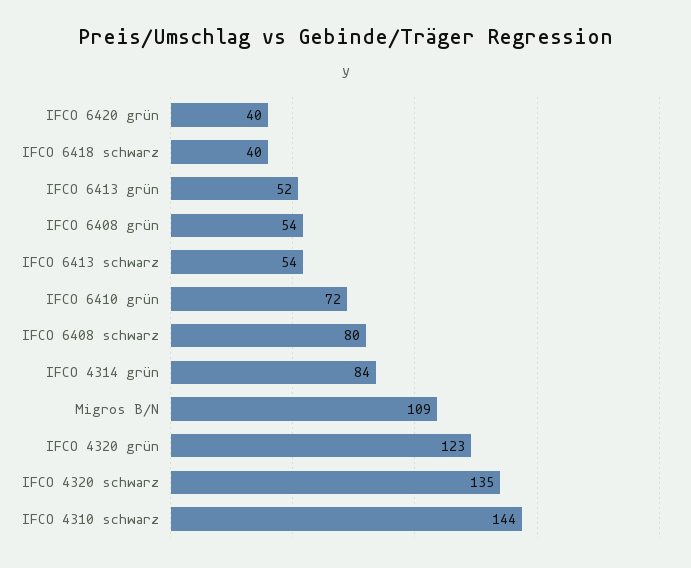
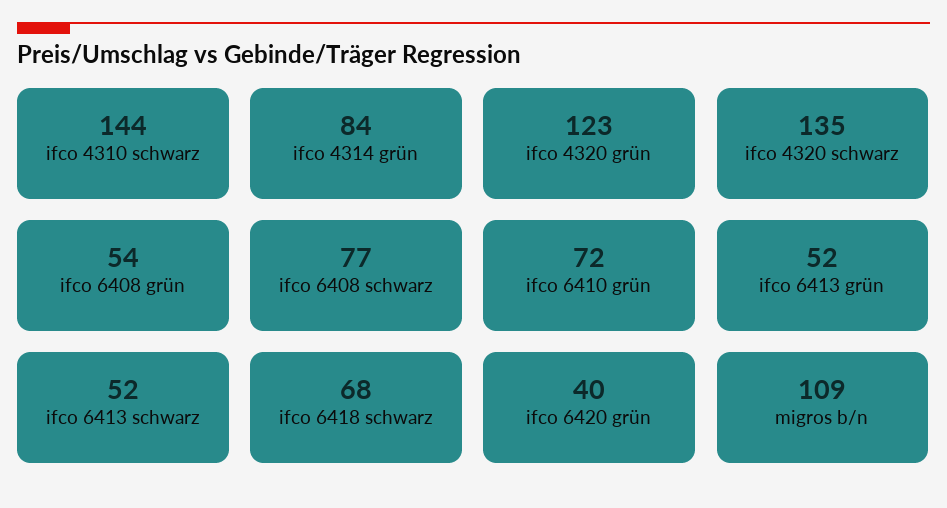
IFCO 6418 schwarz: 40 -> 68
IFCO 6413 schwarz: 54 -> 52
IFCO 6408 schwarz: 80 -> 77

